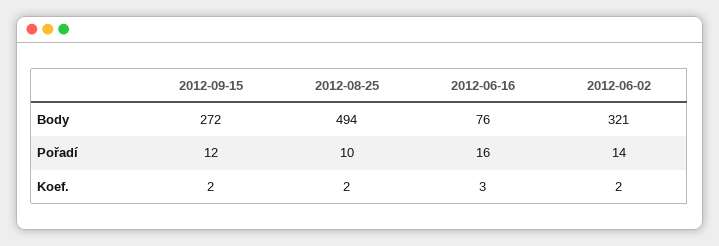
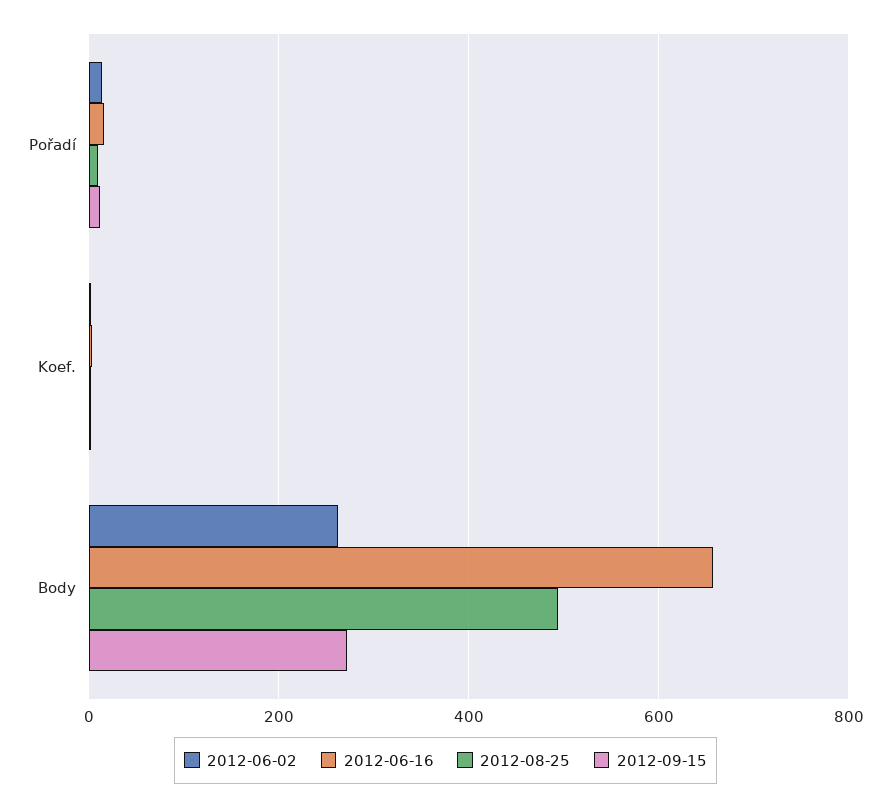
2012-06-16, Body: 76 -> 660
2012-06-02, Body: 321 -> 260

